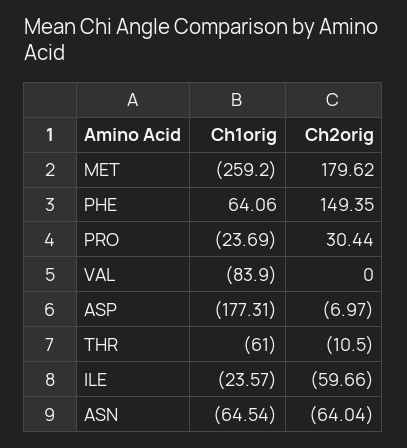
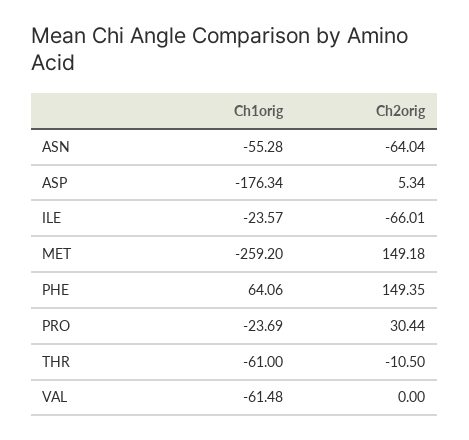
Ch2orig, MET: 179.62 -> 149.18
Ch1orig, VAL: -83.9 -> -61.48
Ch1orig, ASP: -177.31 -> -176.34
Ch2orig, ASP: -6.97 -> 5.34
Ch2orig, ILE: -59.66 -> -66.01
Ch1orig, ASN: -64.54 -> -55.28

